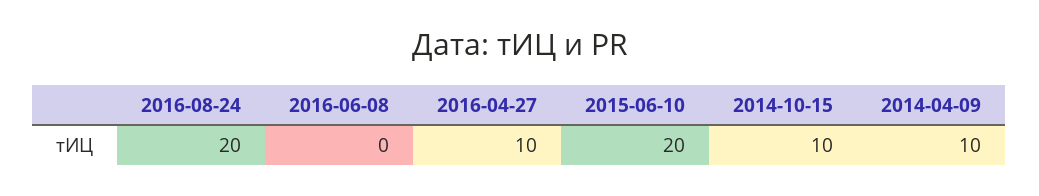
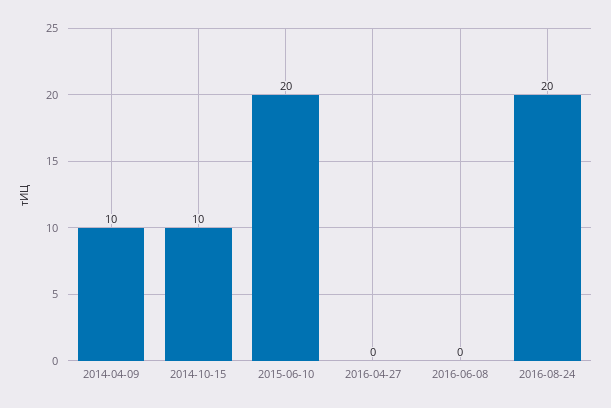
2016-04-27: 10 -> 0

